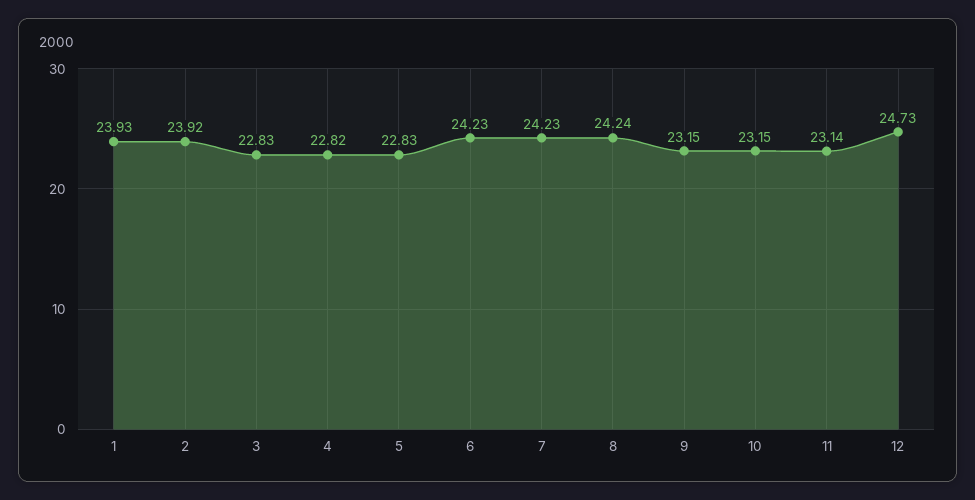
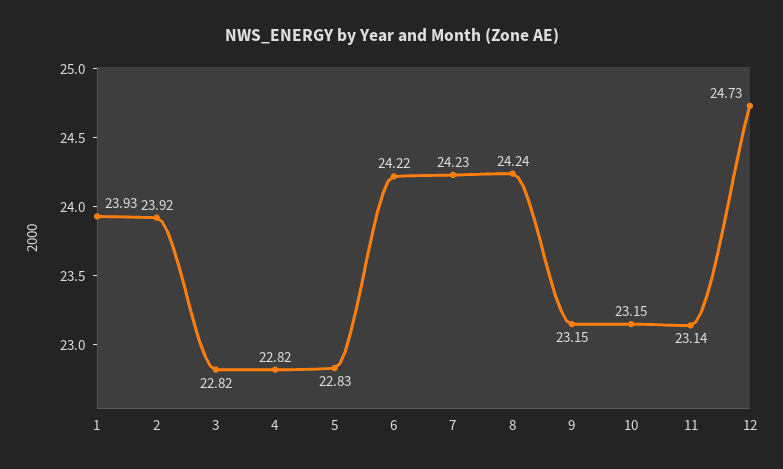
3: 22.83 -> 22.82
6: 24.23 -> 24.22

